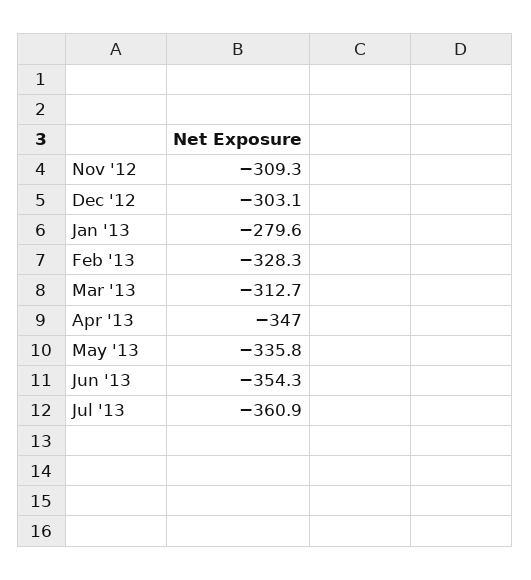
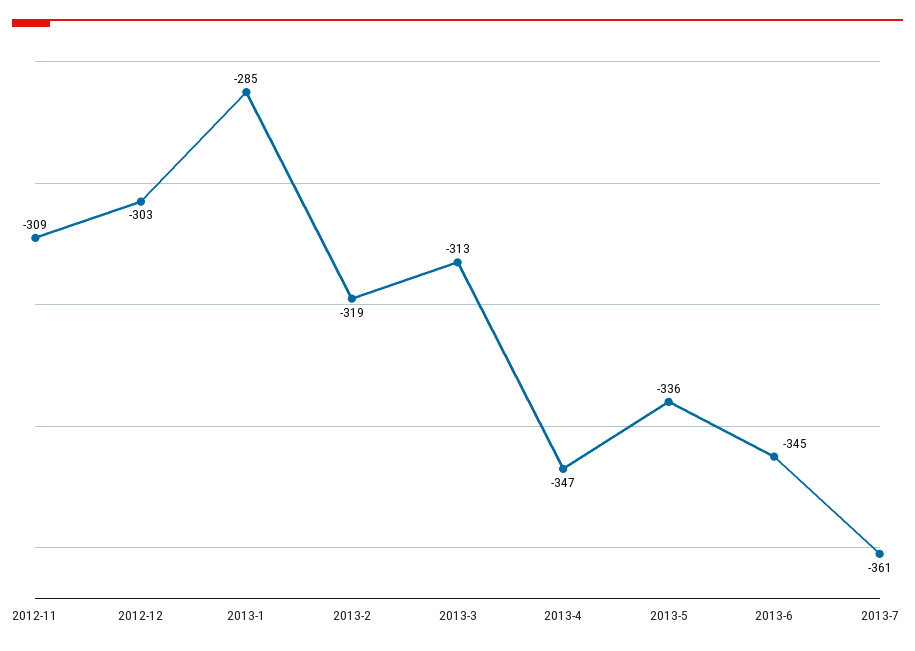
Jan '13: -279.6 -> -285
Feb '13: -328.3 -> -319
Jun '13: -354.3 -> -345

